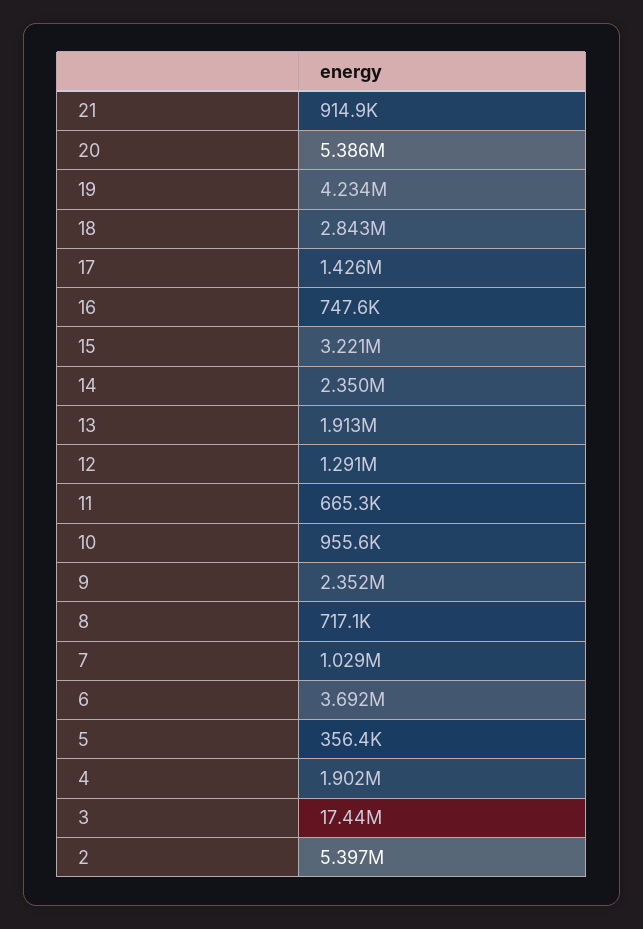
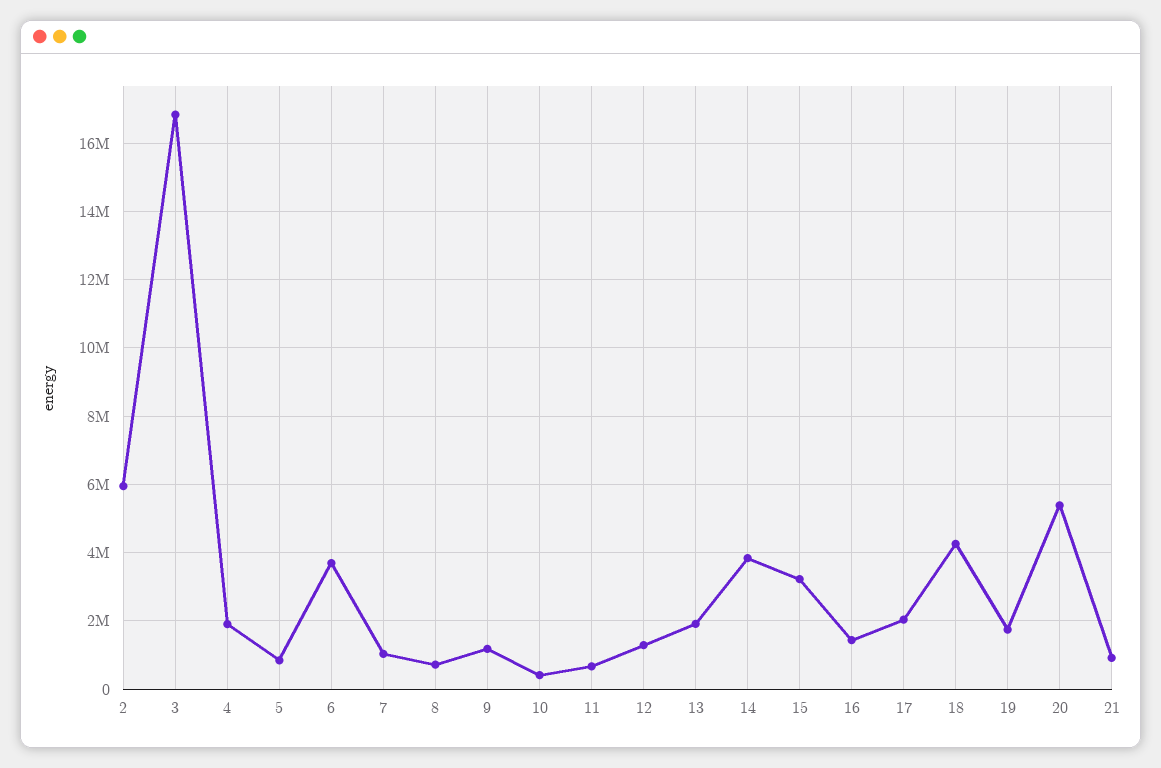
19: 4234000 -> 1800000
18: 2843000 -> 4200000
17: 1426000 -> 2000000
16: 747600 -> 1400000
14: 2350000 -> 3800000
10: 955600 -> 400000
9: 2352000 -> 1200000
5: 356400 -> 800000
3: 17440000 -> 16800000
2: 5397000 -> 6000000

